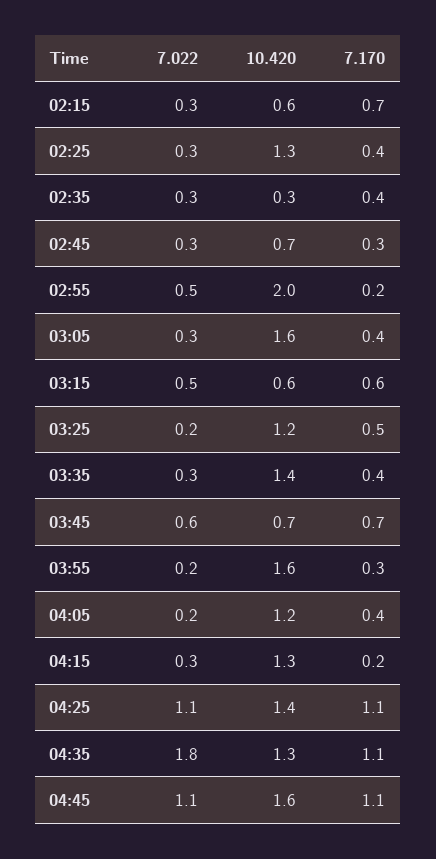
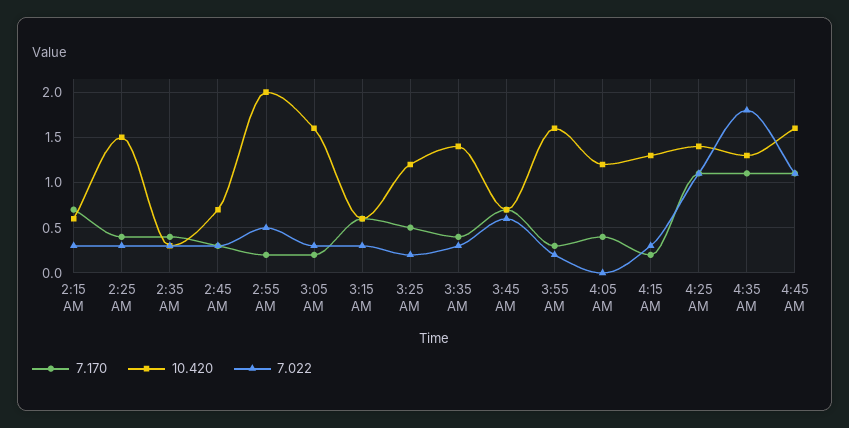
10.420, 02:25: 1.3 -> 1.5
7.170, 03:05: 0.4 -> 0.2
7.022, 03:15: 0.5 -> 0.3
7.022, 04:05: 0.2 -> 0

